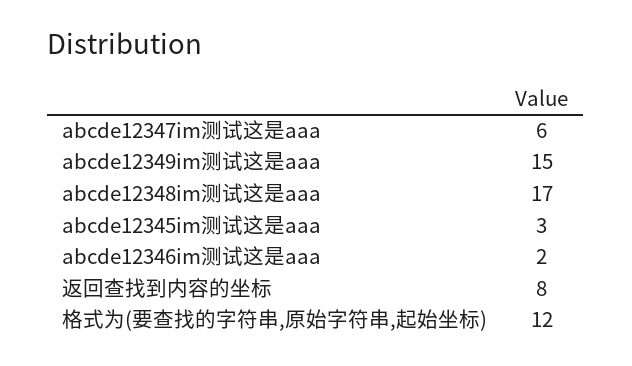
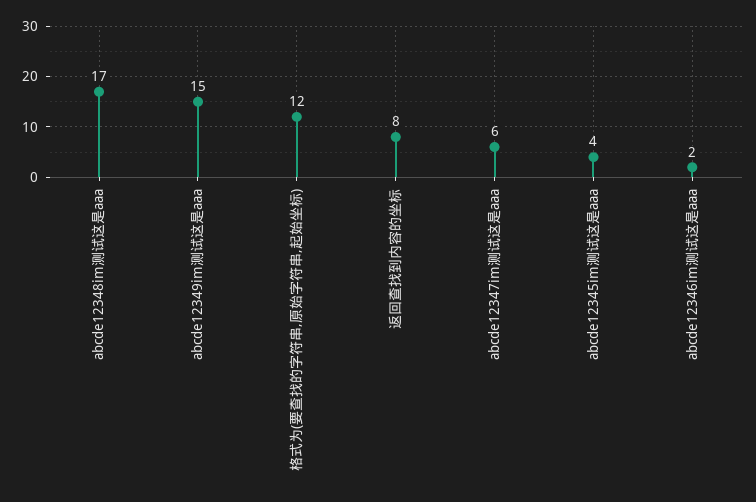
abcde12345im测试这是aaa: 3 -> 4

